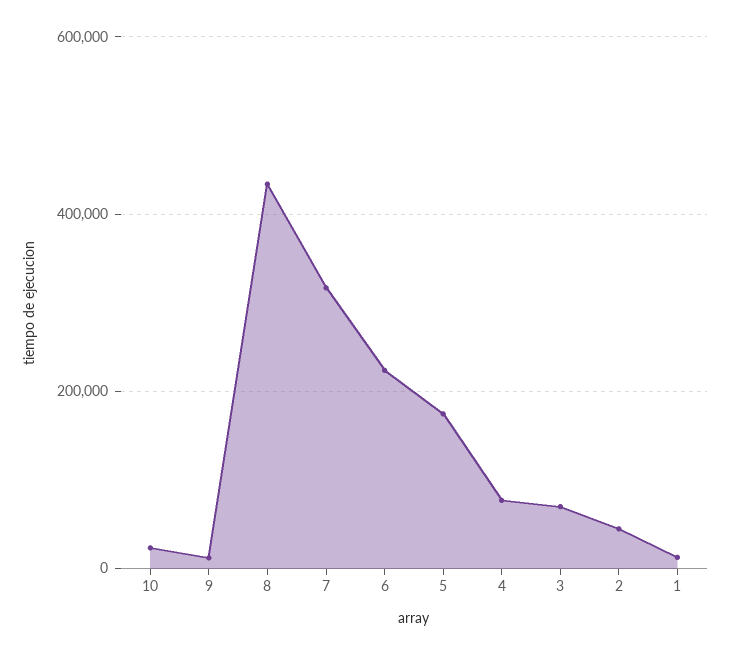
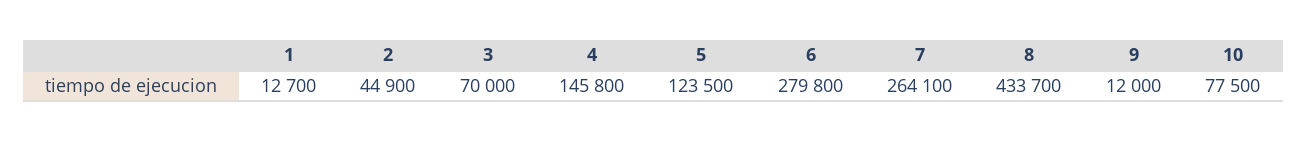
10: 20000 -> 77500
7: 320000 -> 264100
6: 220000 -> 279800
5: 180000 -> 123500
4: 80000 -> 145800

